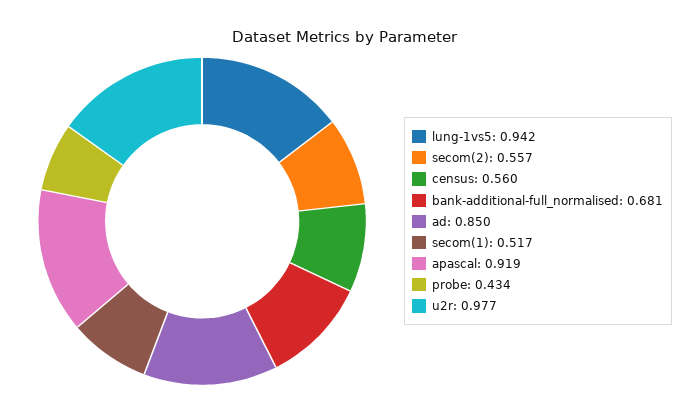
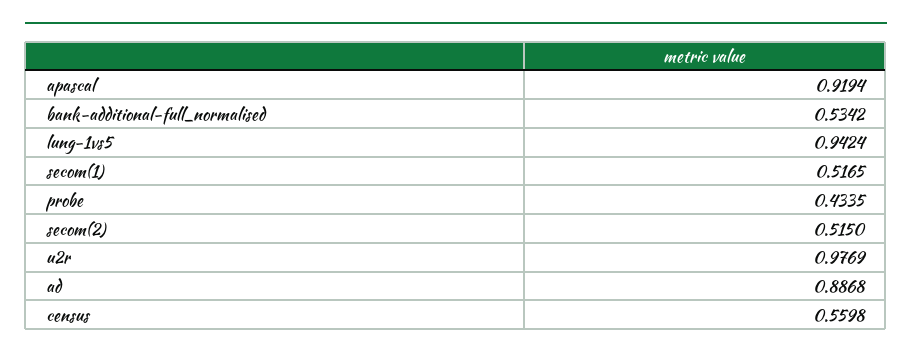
secom(2): 0.557 -> 0.515
bank-additional-full_normalised: 0.681 -> 0.5342
ad: 0.85 -> 0.8868

